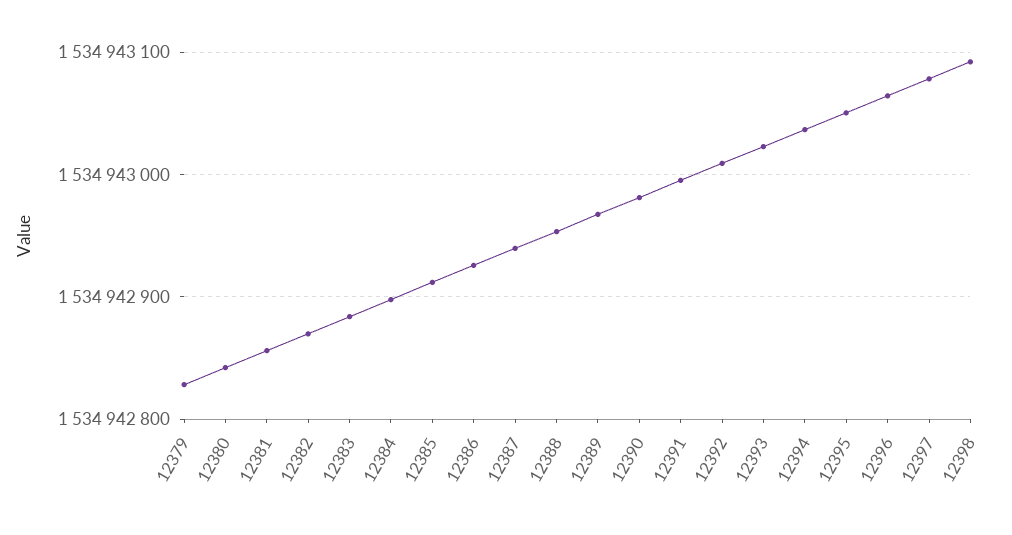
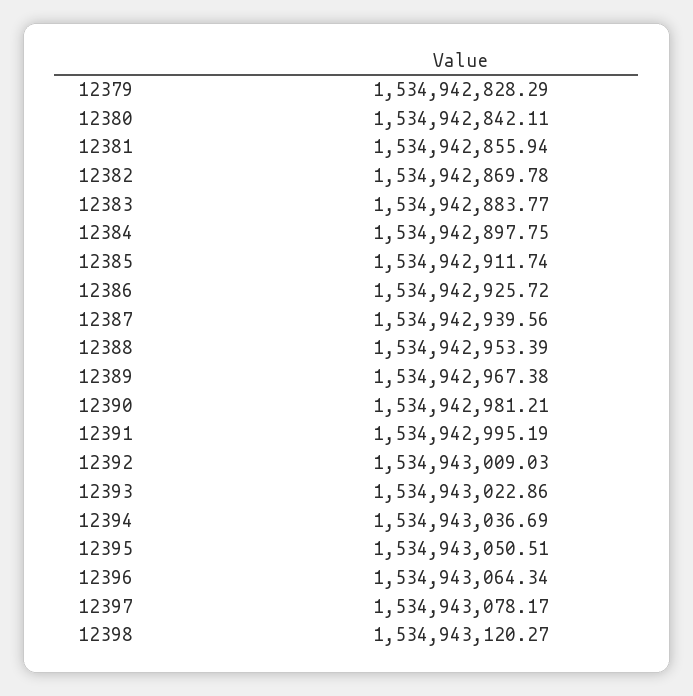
12398: 1534943090 -> 1534943120.27

